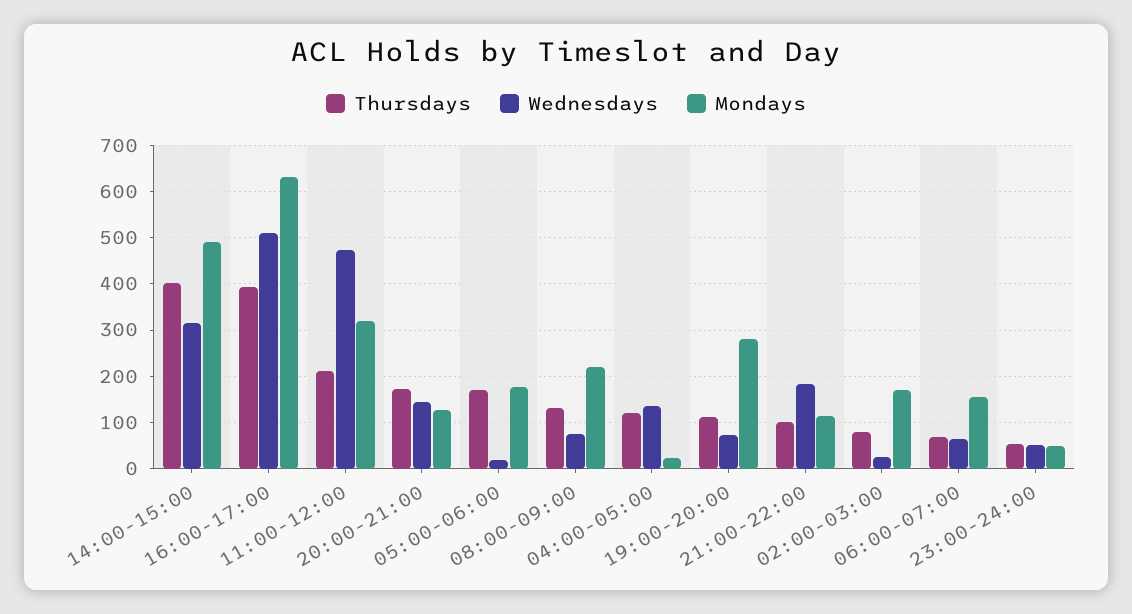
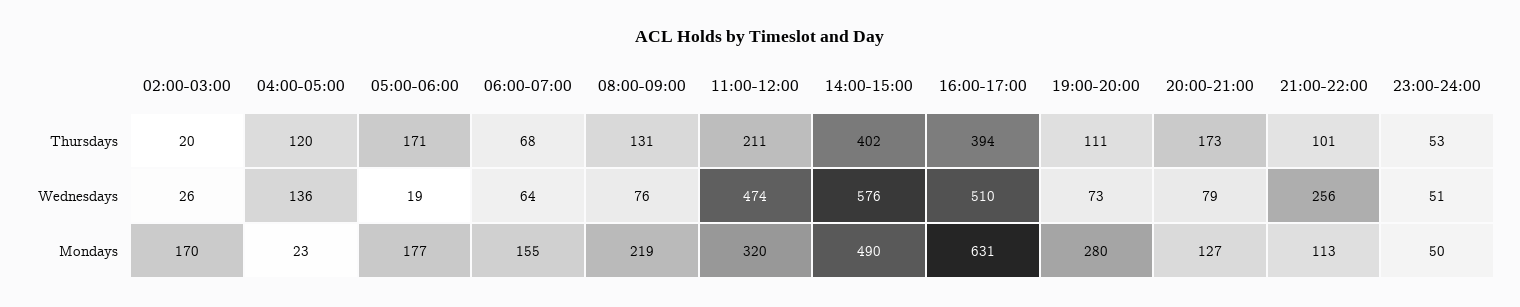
Wednesdays, 14:00-15:00: 320 -> 576
Wednesdays, 20:00-21:00: 140 -> 79
Wednesdays, 21:00-22:00: 180 -> 256
Thursdays, 02:00-03:00: 80 -> 20

